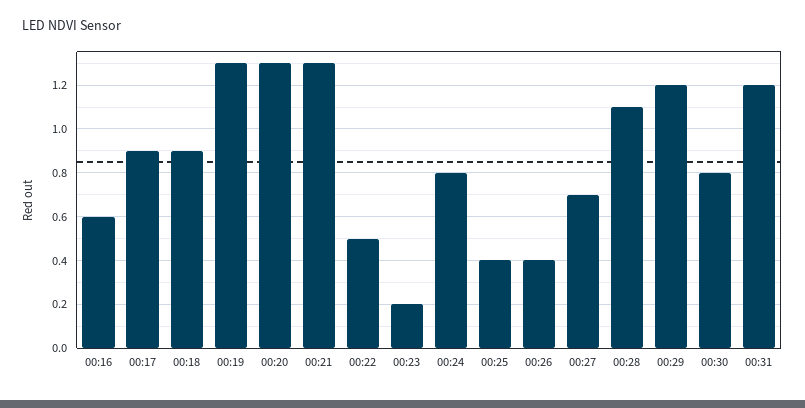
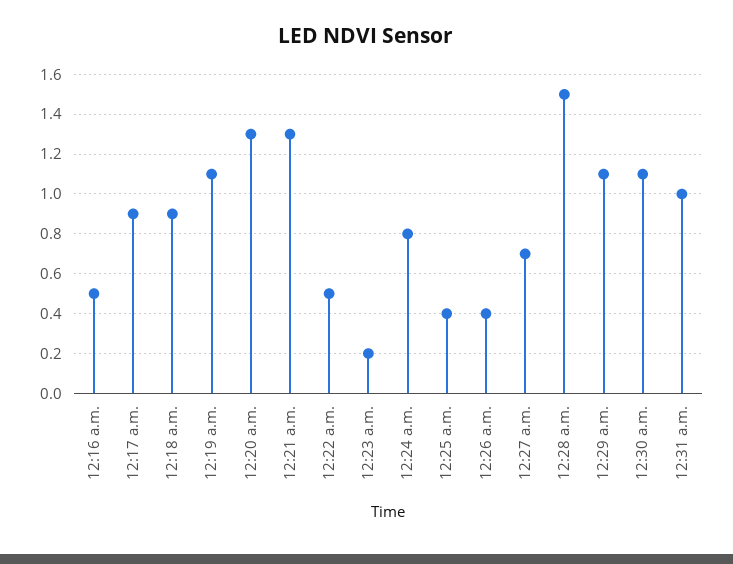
00:16: 0.6 -> 0.5
00:19: 1.3 -> 1.1
00:28: 1.1 -> 1.5
00:29: 1.2 -> 1.1
00:30: 0.8 -> 1.1
00:31: 1.2 -> 1

